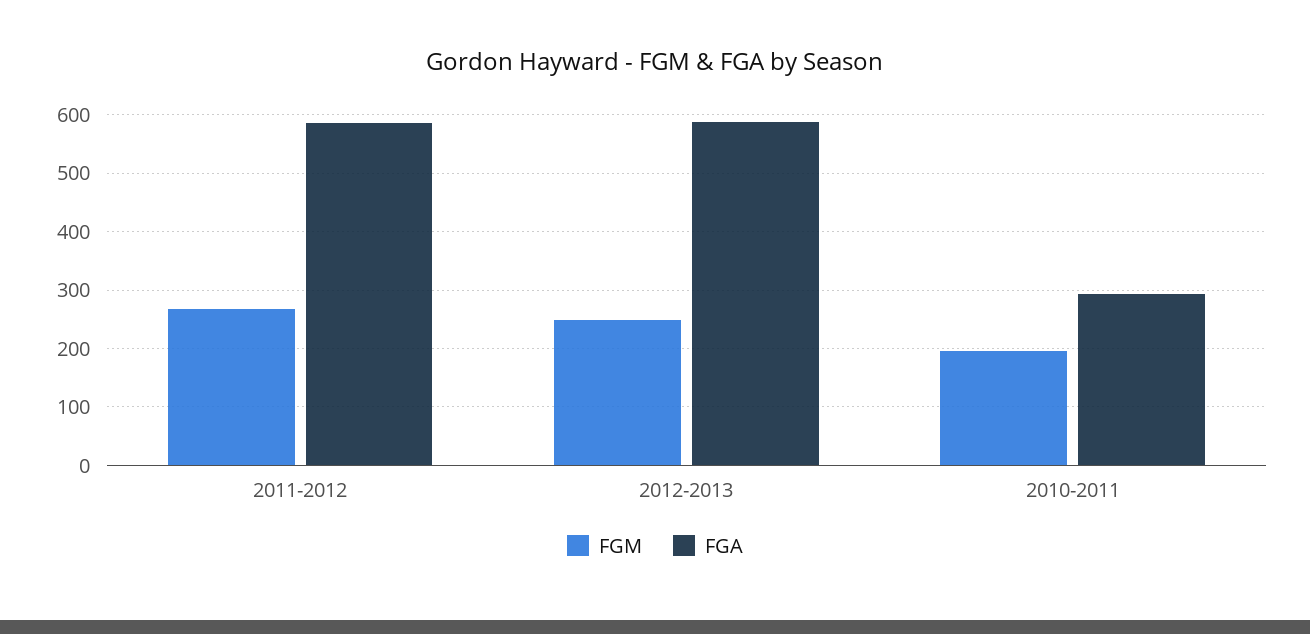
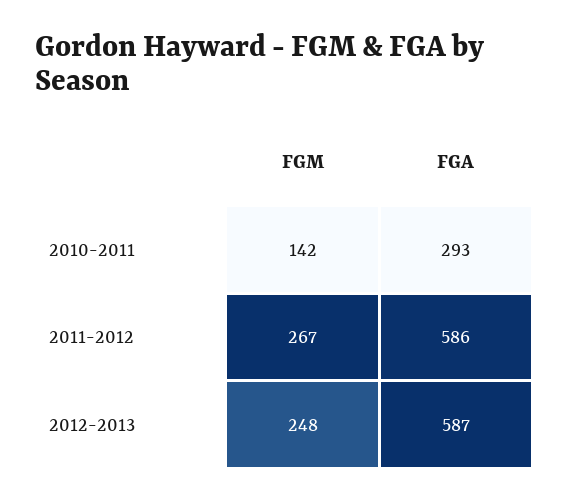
FGM, 2010-2011: 200 -> 142

